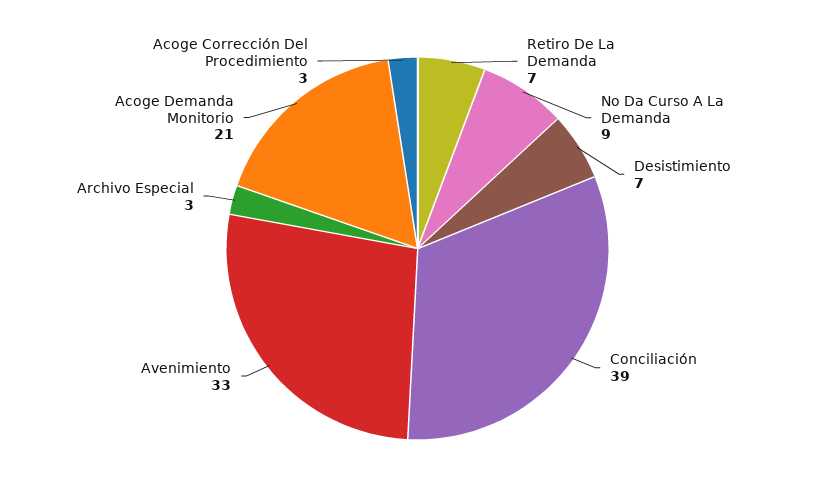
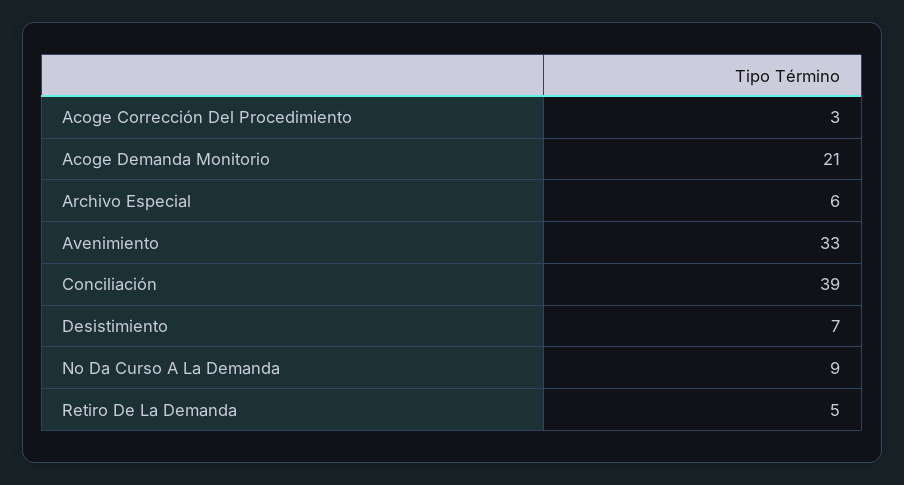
Retiro De La Demanda: 7 -> 5
Archivo Especial: 3 -> 6

